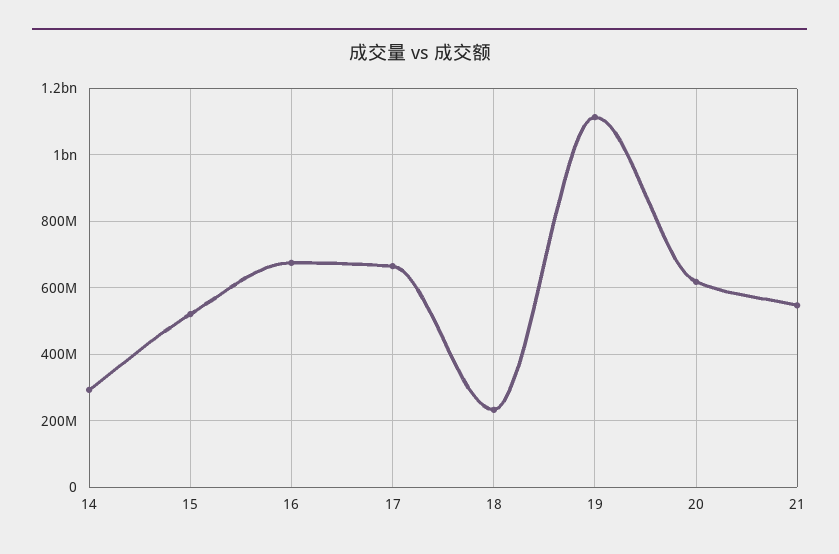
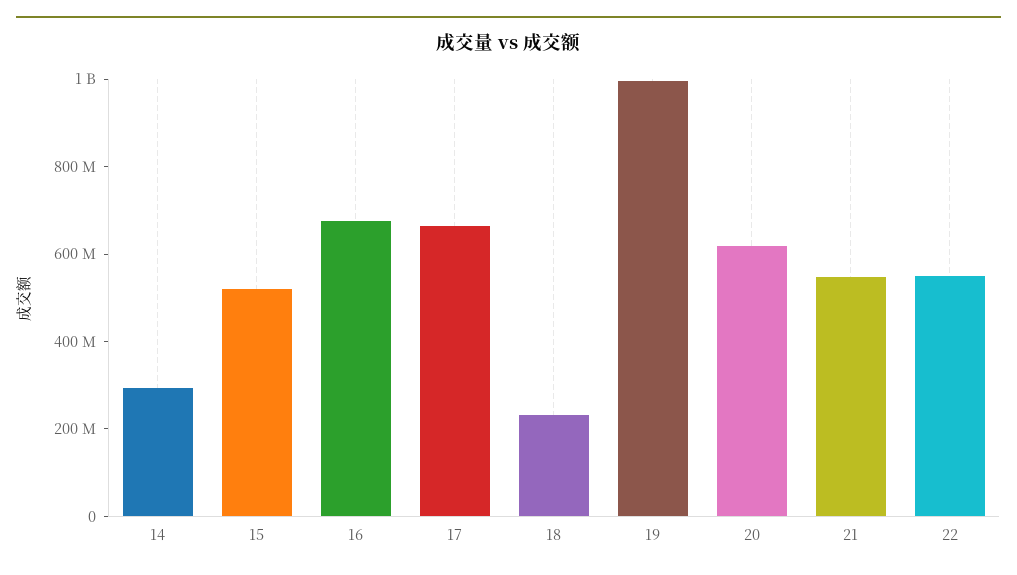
19: 1120000000 -> 1000000000
22: none -> 550000000

